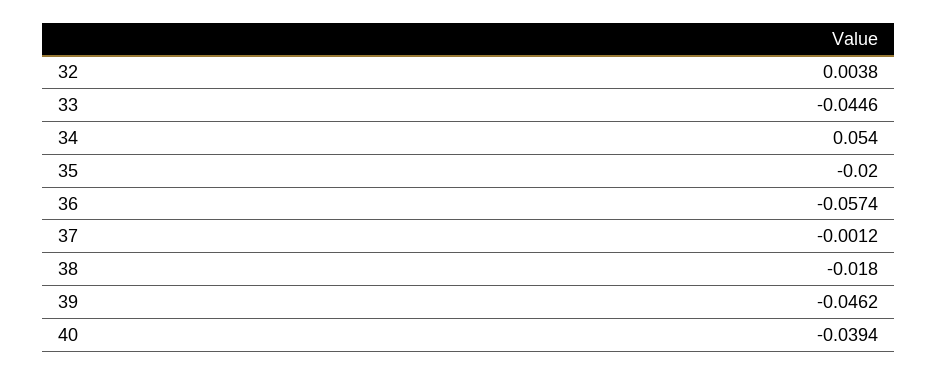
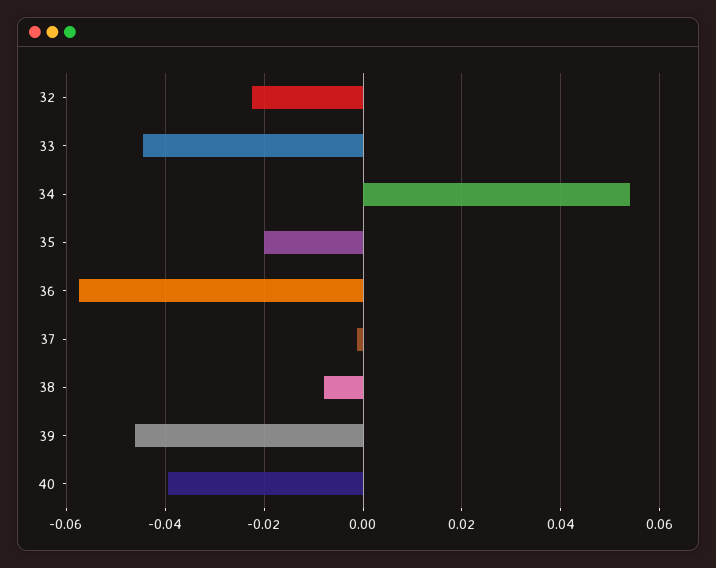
32: 0.0038 -> -0.022
38: -0.018 -> -0.008

